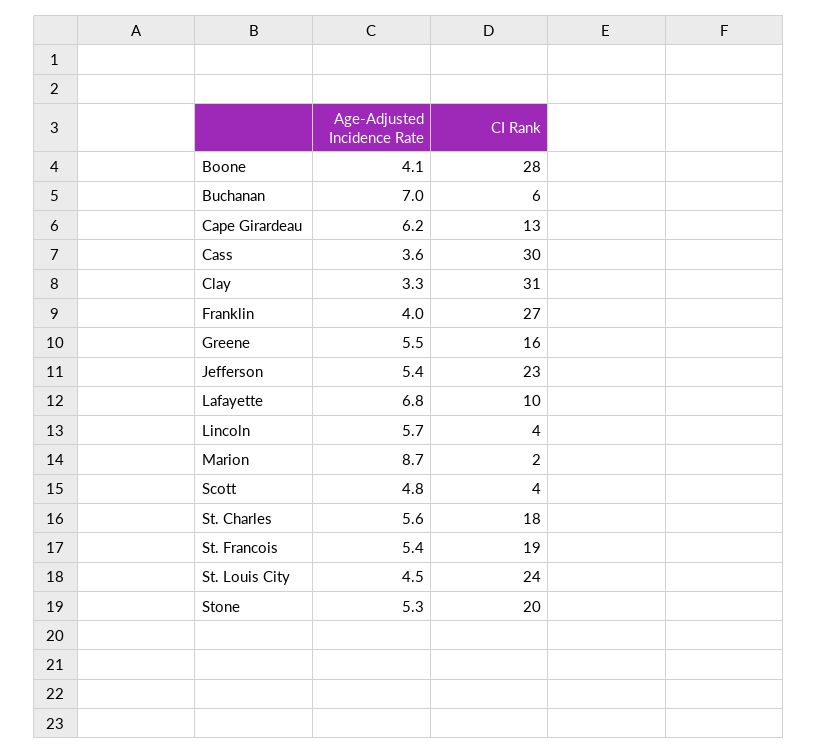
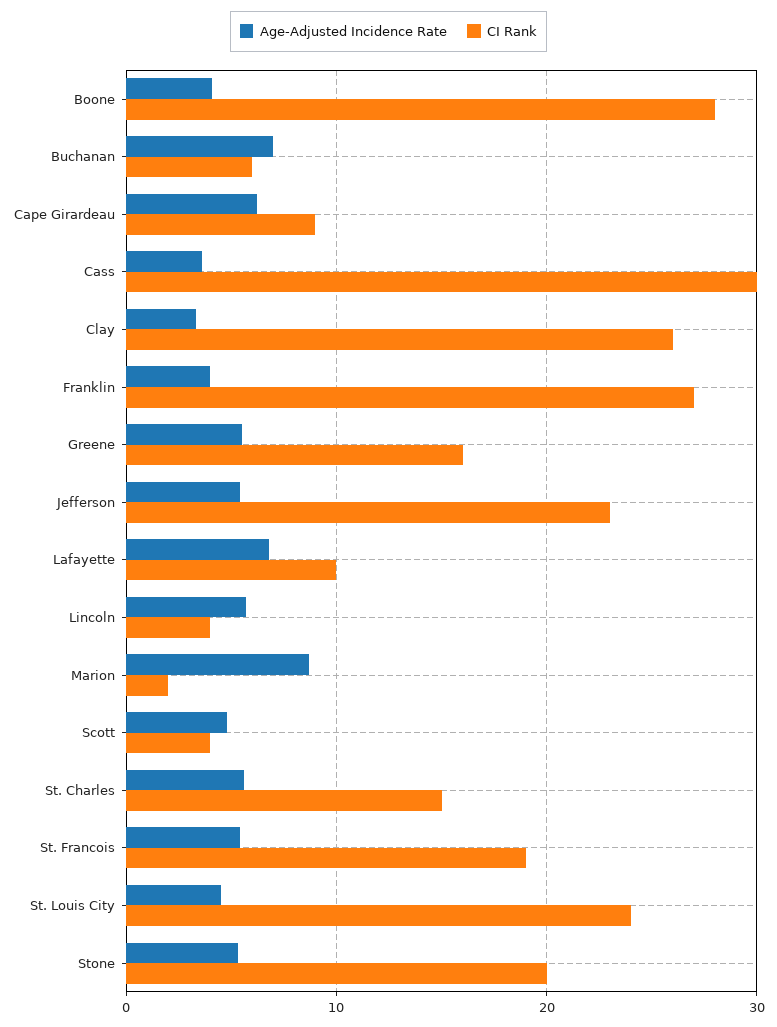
CI Rank, Cape Girardeau: 13 -> 9
CI Rank, Clay: 31 -> 26
CI Rank, St. Charles: 18 -> 15

